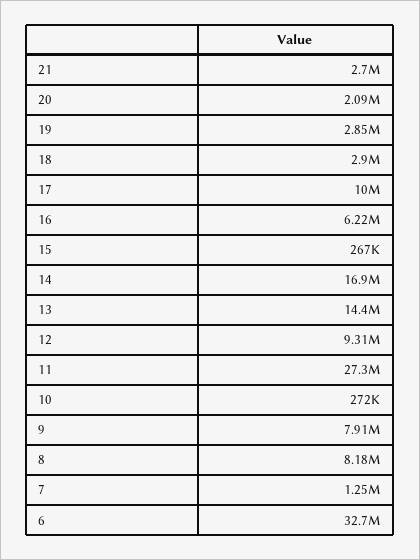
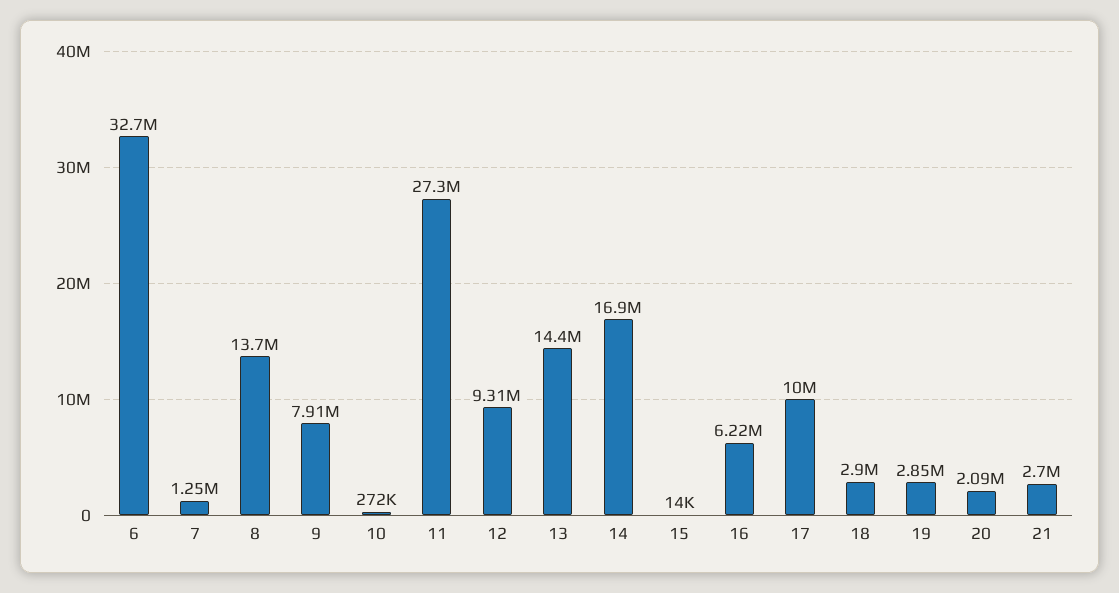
15: 267000 -> 14000
8: 8180000 -> 13700000

